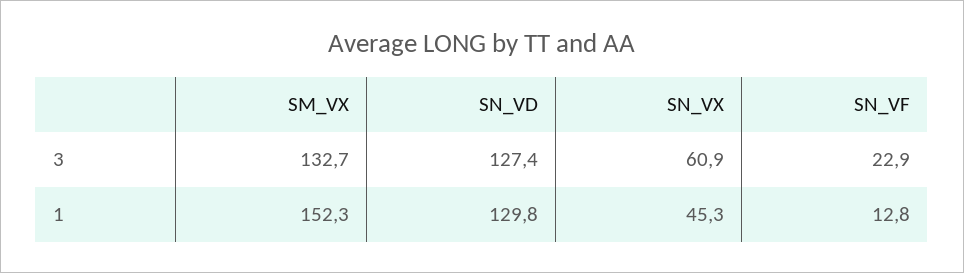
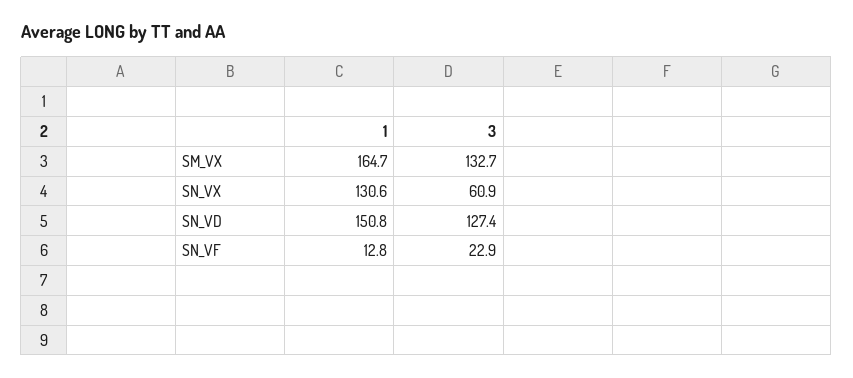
SM_VX, 1: 152.3 -> 164.7
SN_VD, 1: 129.8 -> 150.8
SN_VX, 1: 45.3 -> 130.6

